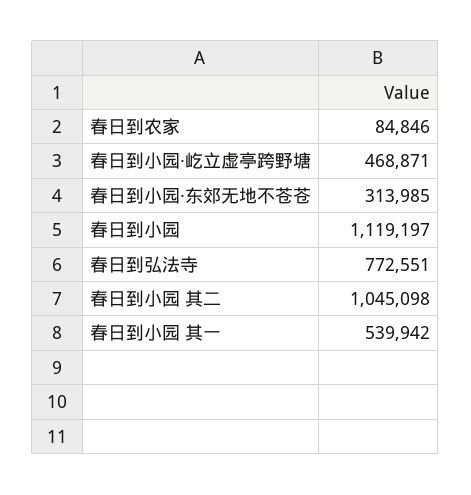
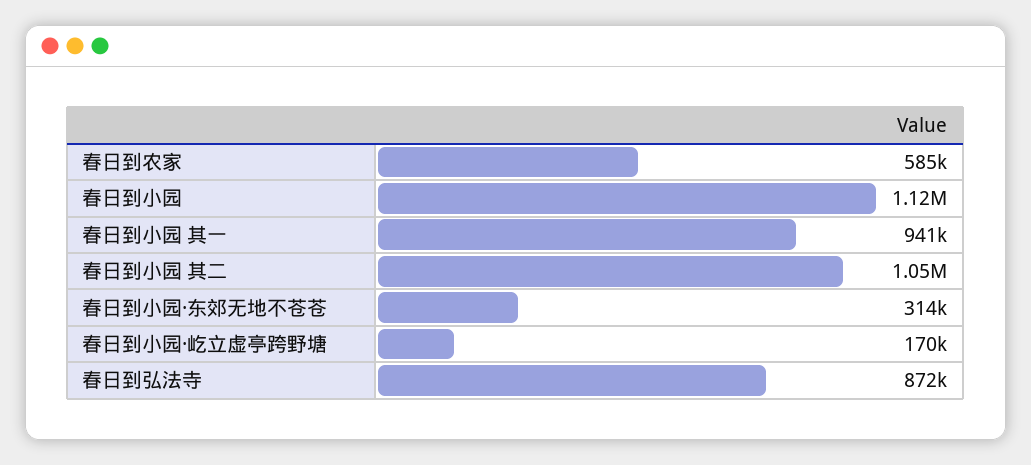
春日到农家: 84846 -> 585000
春日到小园·屹立虚亭跨野塘: 468871 -> 170000
春日到弘法寺: 772551 -> 872000
春日到小园 其一: 539942 -> 941000

